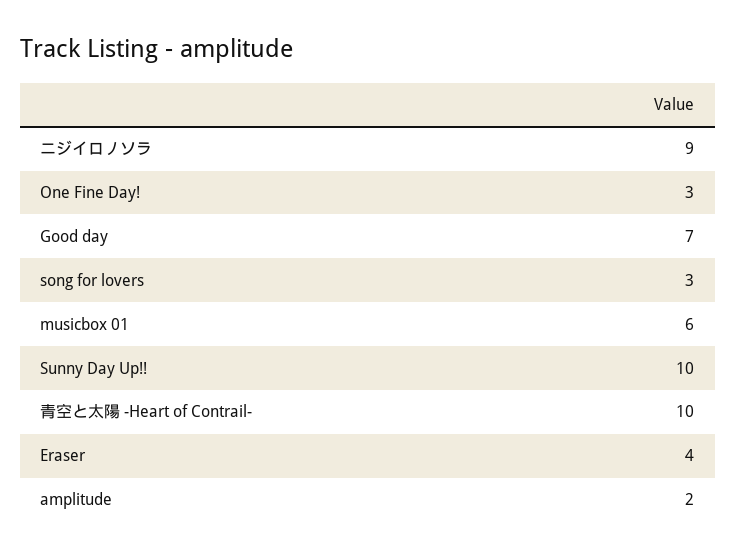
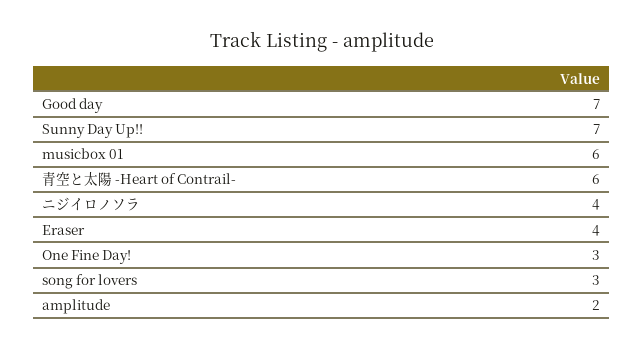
ニジイロノソラ: 9 -> 4
Sunny Day Up!!: 10 -> 7
青空と太陽 -Heart of Contrail-: 10 -> 6

